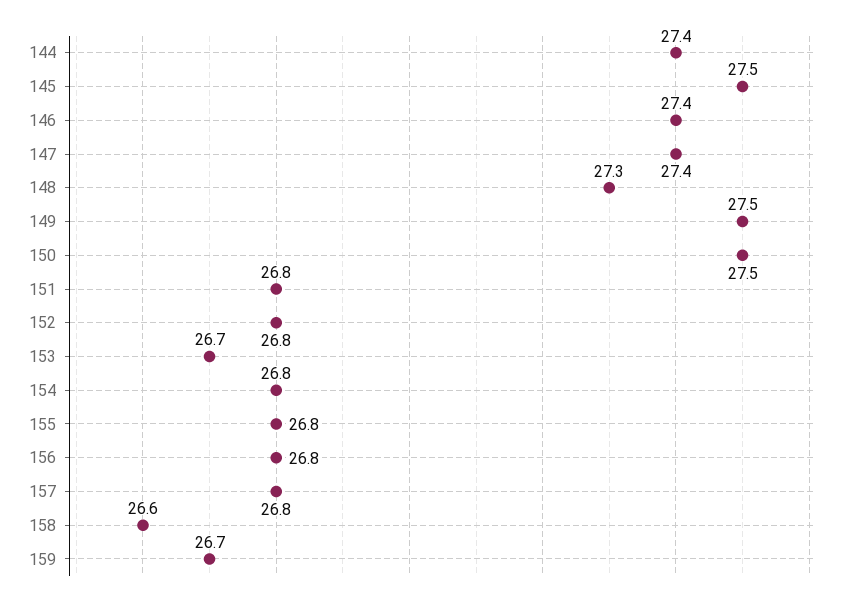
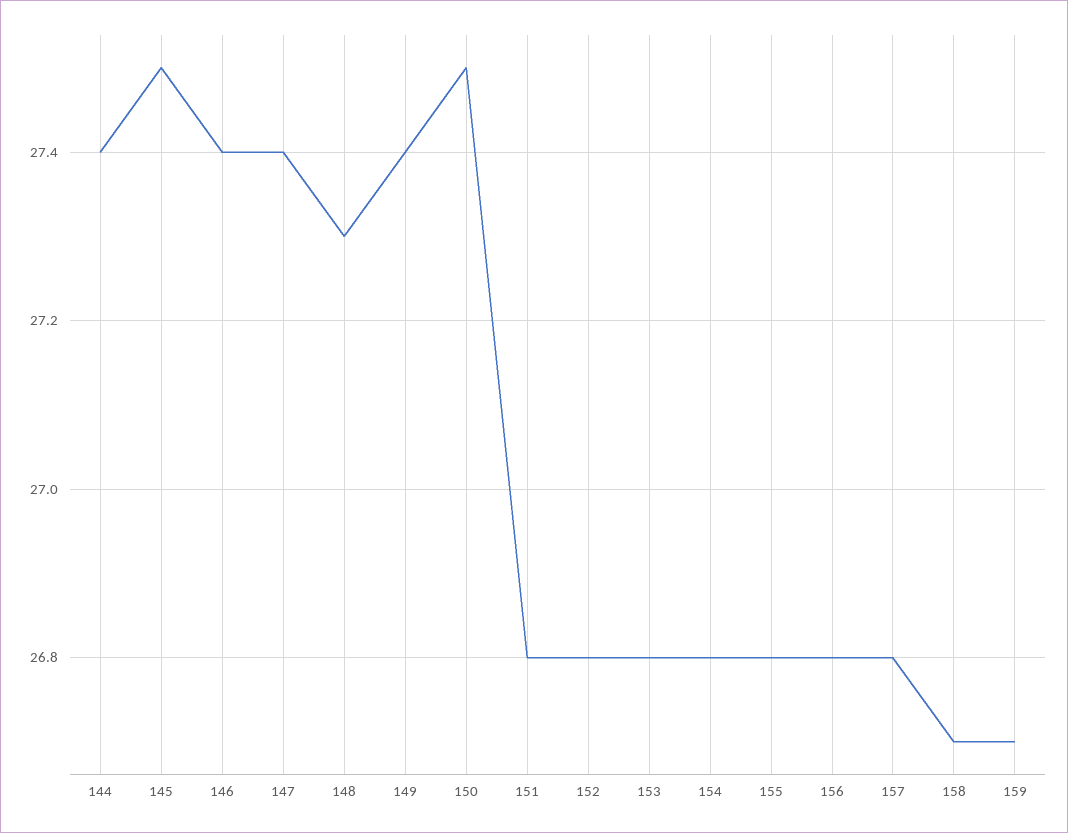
149: 27.5 -> 27.4
153: 26.7 -> 26.8
158: 26.6 -> 26.7

